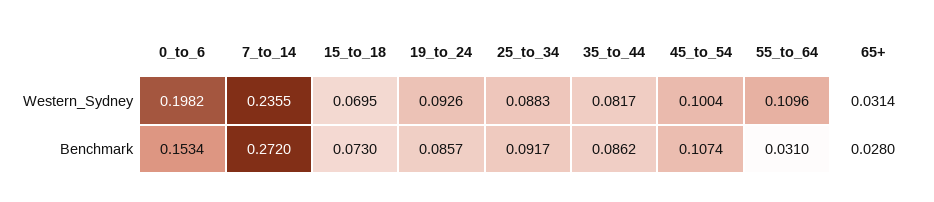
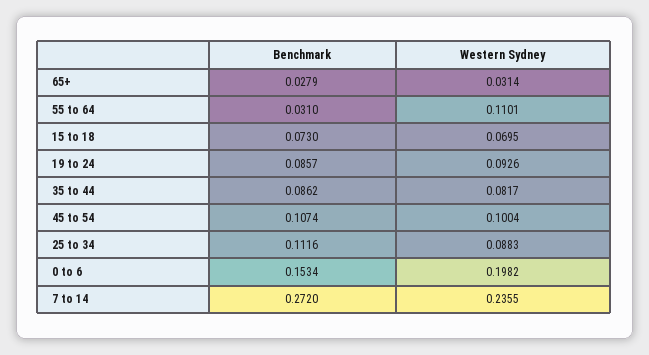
55_to_64, Western_Sydney: 0.1096 -> 0.1101
25_to_34, Benchmark: 0.0917 -> 0.1116
65+, Benchmark: 0.028 -> 0.0279

